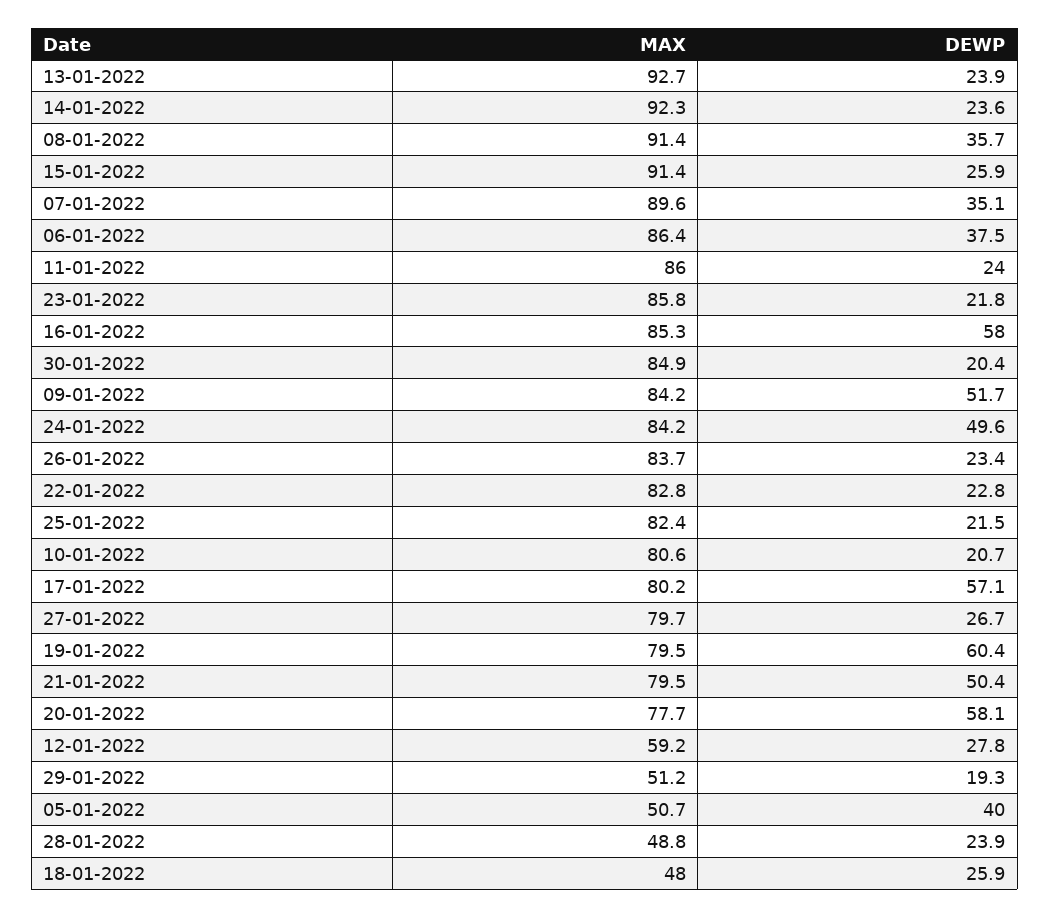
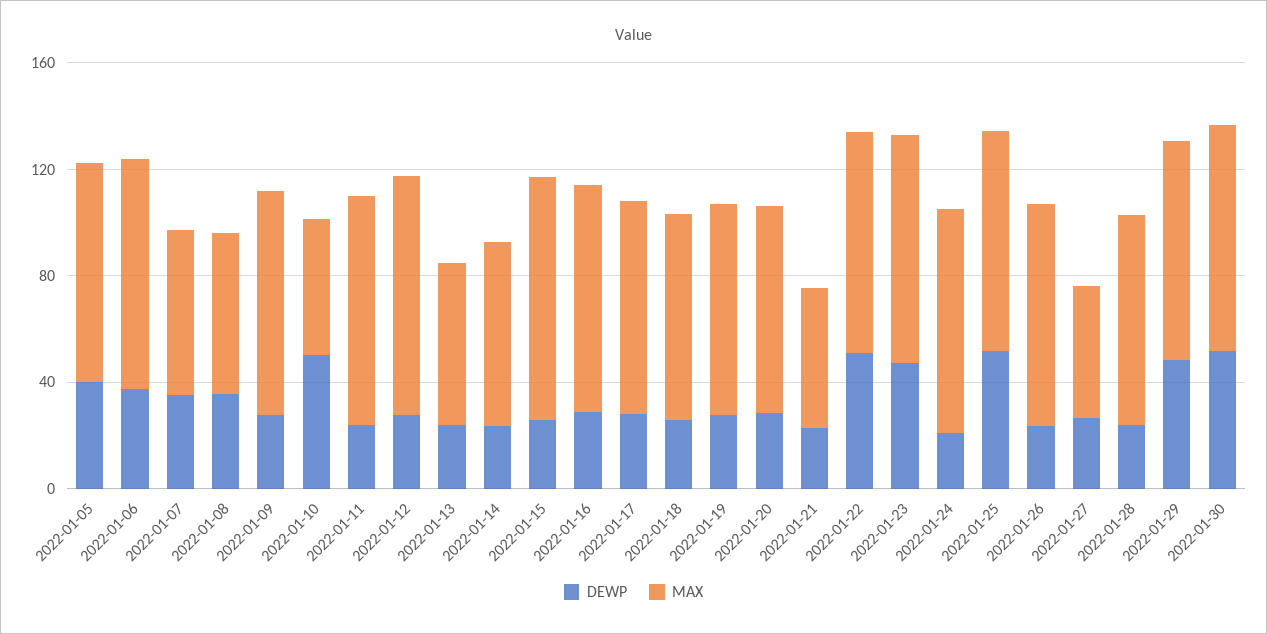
MAX, 13-01-2022: 92.7 -> 60
MAX, 14-01-2022: 92.3 -> 70
MAX, 08-01-2022: 91.4 -> 60
MAX, 07-01-2022: 89.6 -> 60
DEWP, 23-01-2022: 21.8 -> 50
DEWP, 16-01-2022: 58 -> 30
DEWP, 30-01-2022: 20.4 -> 50
DEWP, 09-01-2022: 51.7 -> 30
DEWP, 24-01-2022: 49.6 -> 20
DEWP, 22-01-2022: 22.8 -> 50
DEWP, 25-01-2022: 21.5 -> 50
MAX, 10-01-2022: 80.6 -> 50
DEWP, 10-01-2022: 20.7 -> 50
DEWP, 17-01-2022: 57.1 -> 30
MAX, 27-01-2022: 79.7 -> 50
DEWP, 19-01-2022: 60.4 -> 30
MAX, 21-01-2022: 79.5 -> 50
DEWP, 21-01-2022: 50.4 -> 20
DEWP, 20-01-2022: 58.1 -> 30
MAX, 12-01-2022: 59.2 -> 90
MAX, 29-01-2022: 51.2 -> 80
DEWP, 29-01-2022: 19.3 -> 50
MAX, 05-01-2022: 50.7 -> 80
MAX, 28-01-2022: 48.8 -> 80
MAX, 18-01-2022: 48 -> 80

